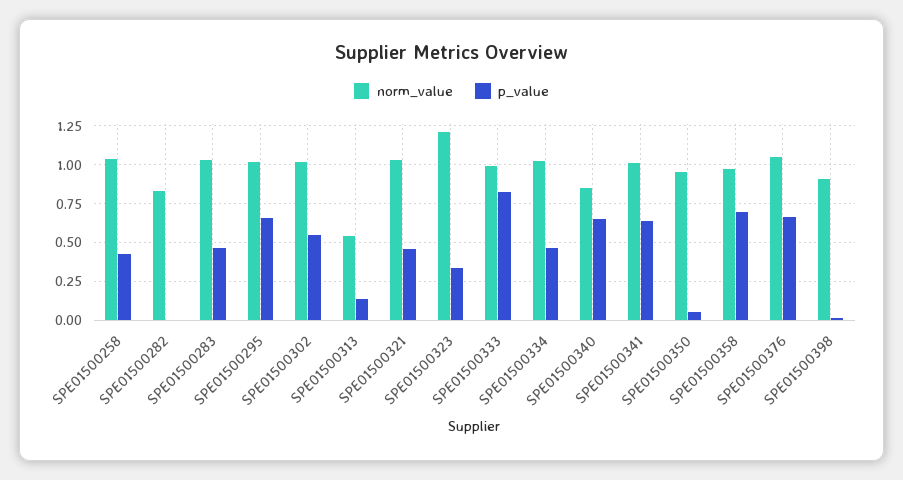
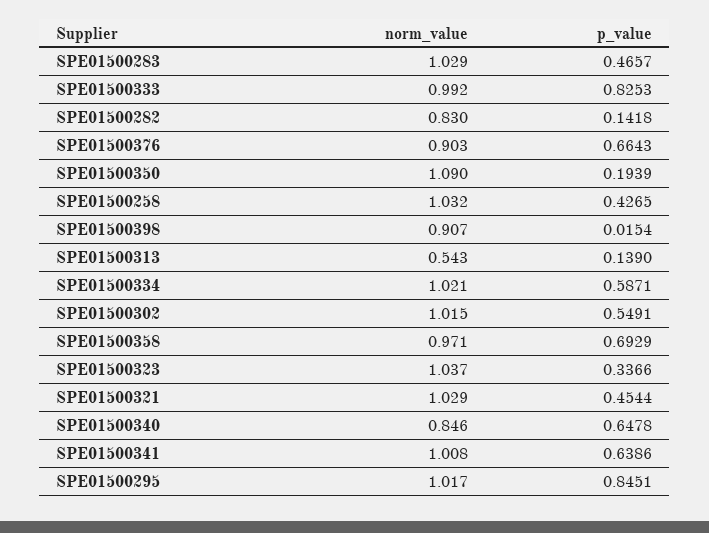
p_value, SPE01500282: 0 -> 0.1418
p_value, SPE01500295: 0.65 -> 0.8451
norm_value, SPE01500323: 1.2 -> 1.037
p_value, SPE01500334: 0.45 -> 0.5871
norm_value, SPE01500350: 0.95 -> 1.09
p_value, SPE01500350: 0.05 -> 0.1939
norm_value, SPE01500376: 1.05 -> 0.903

